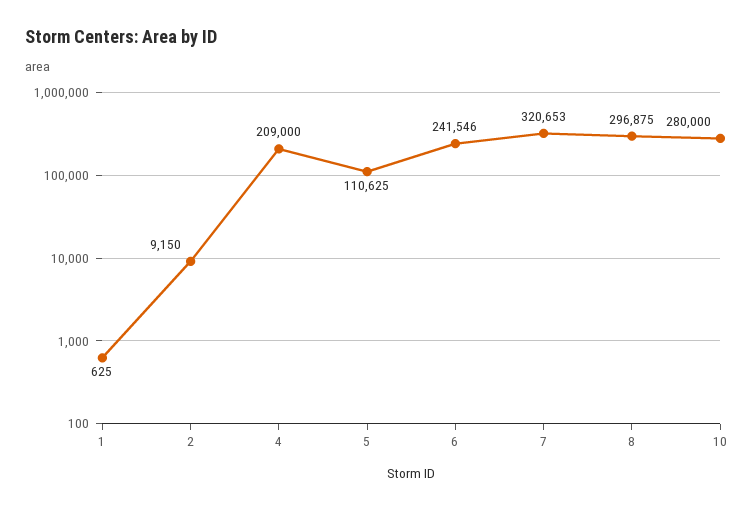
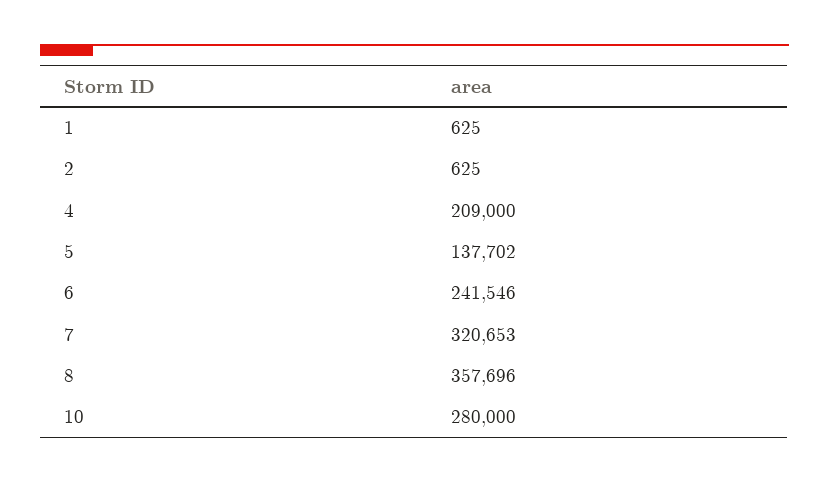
2: 9150 -> 625
5: 110625 -> 137702
8: 296875 -> 357696

